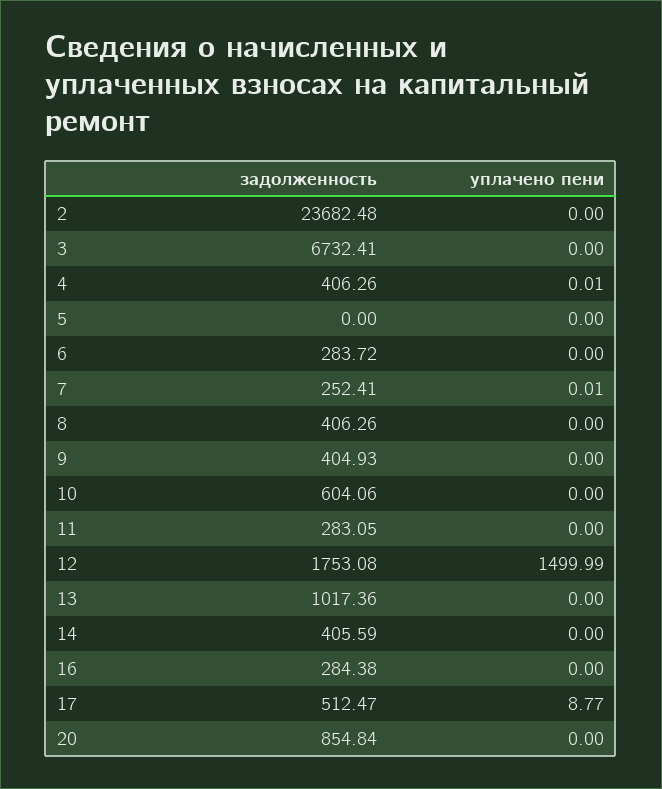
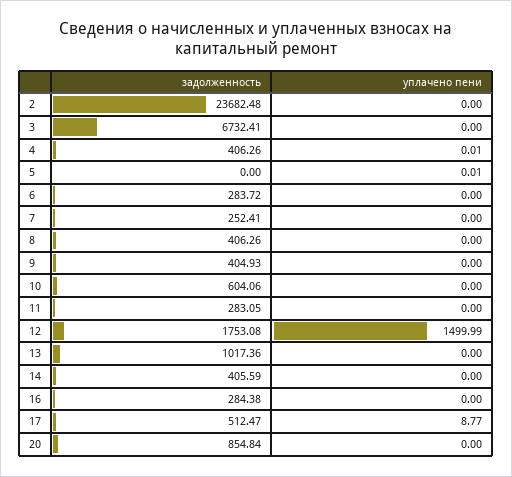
уплачено пени, 5: 0 -> 0.01
уплачено пени, 7: 0.01 -> 0

